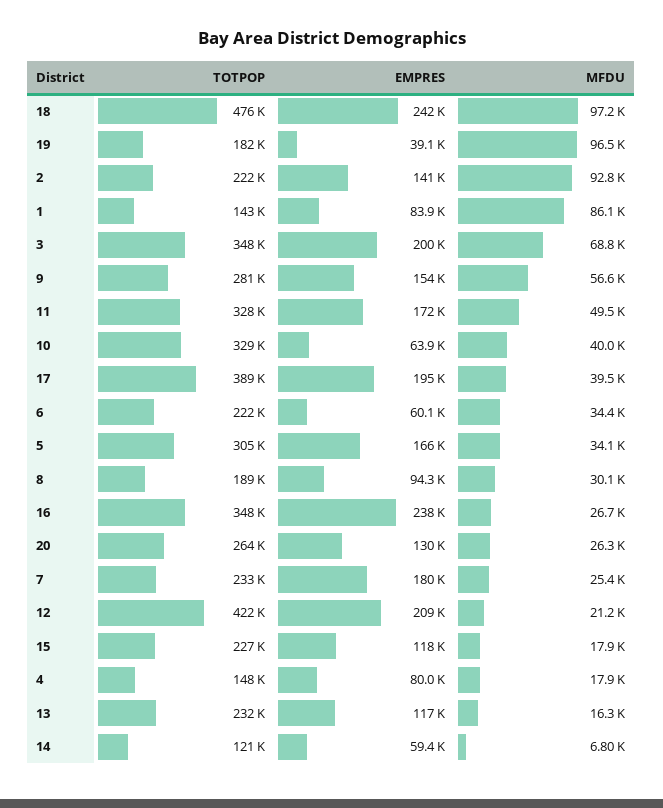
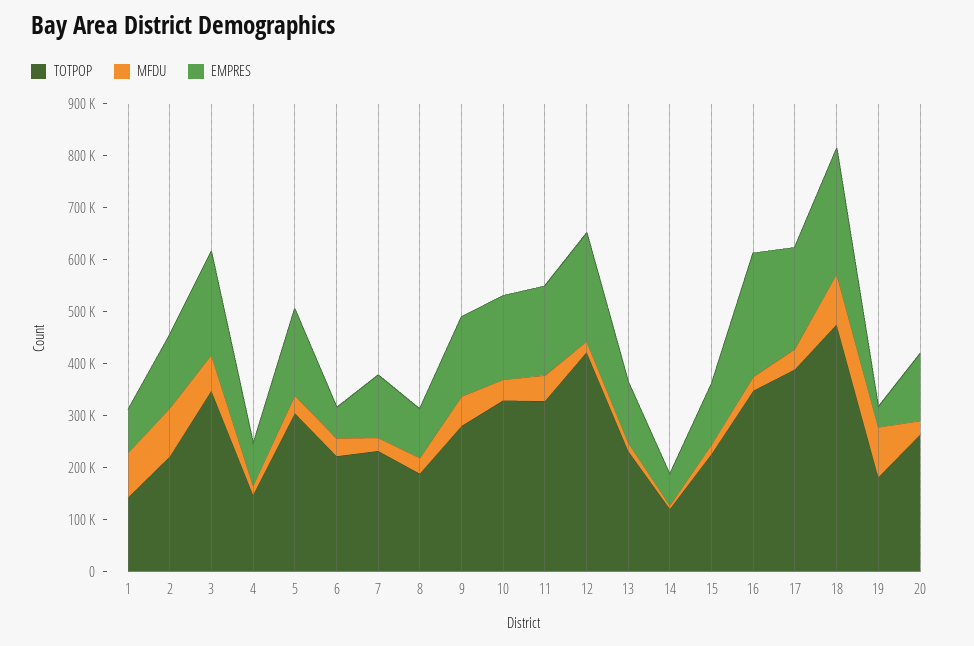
EMPRES, 10: 63900 -> 160000
EMPRES, 7: 180000 -> 120000

